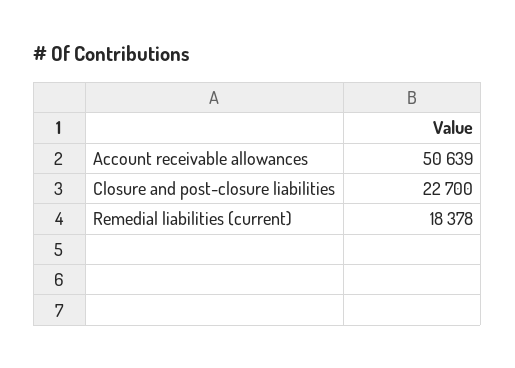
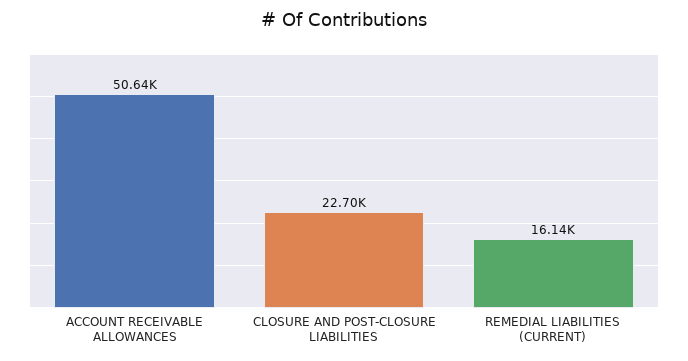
Remedial liabilities (current): 18378 -> 16140

